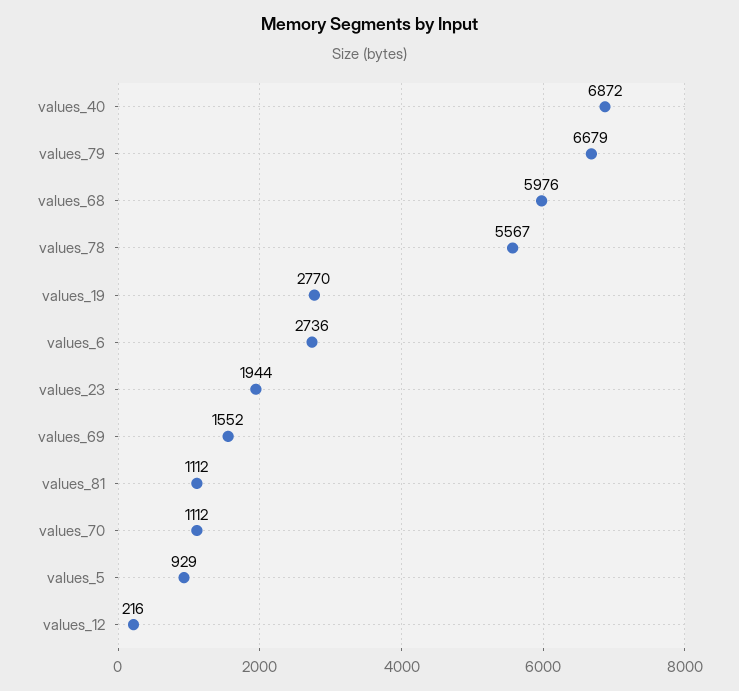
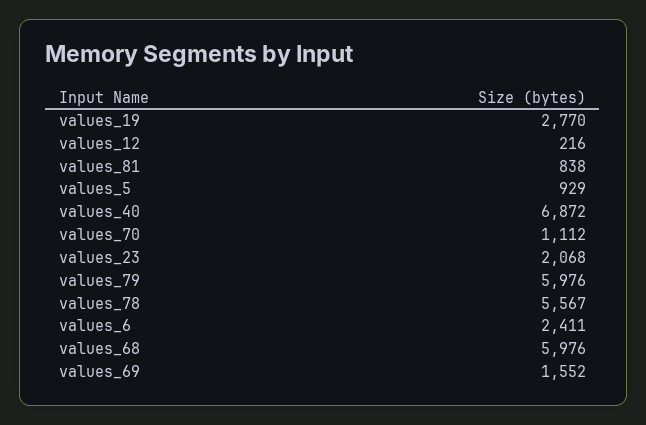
values_79: 6679 -> 5976
values_6: 2736 -> 2411
values_23: 1944 -> 2068
values_81: 1112 -> 838

